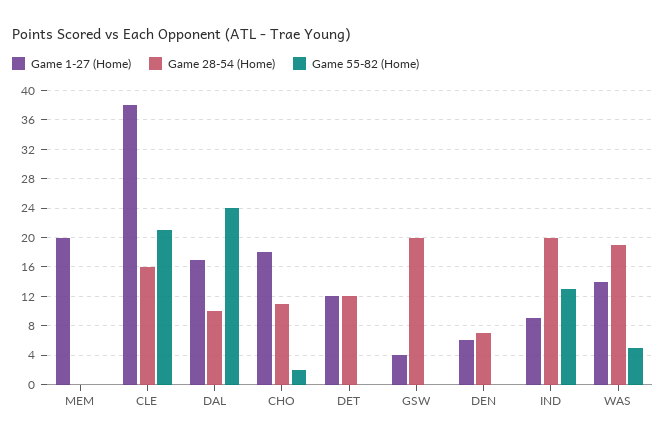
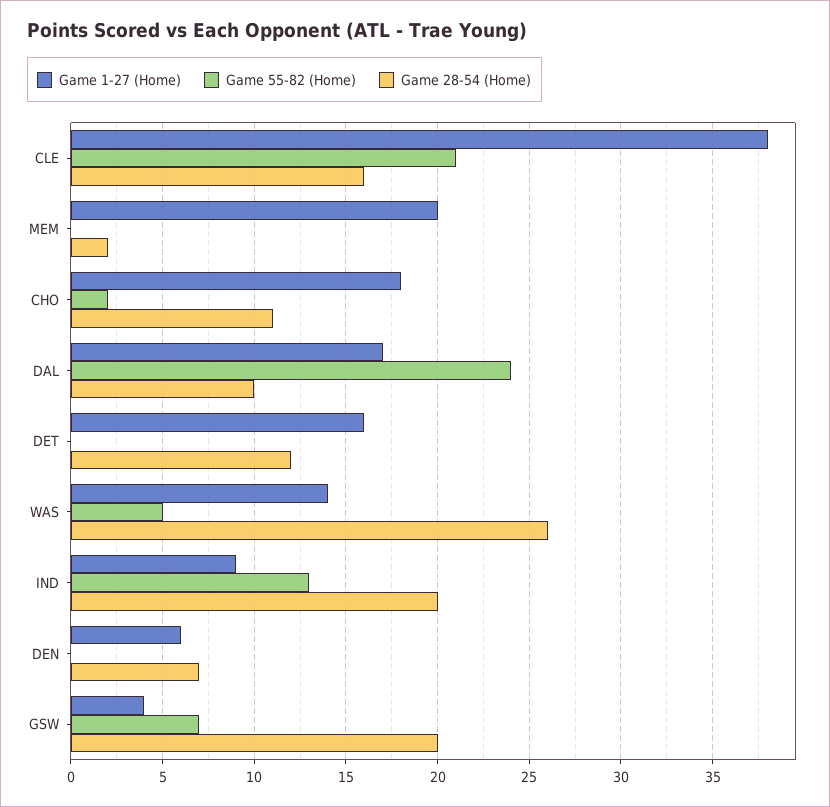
Game 28-54 (Home), MEM: 0 -> 2
Game 1-27 (Home), DET: 12 -> 16
Game 55-82 (Home), GSW: 0 -> 7
Game 28-54 (Home), WAS: 19 -> 26

